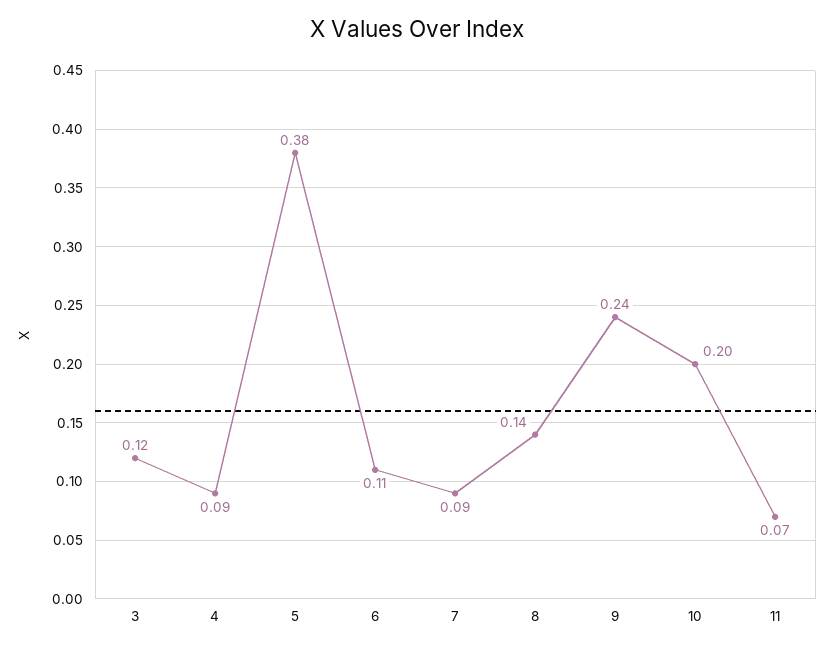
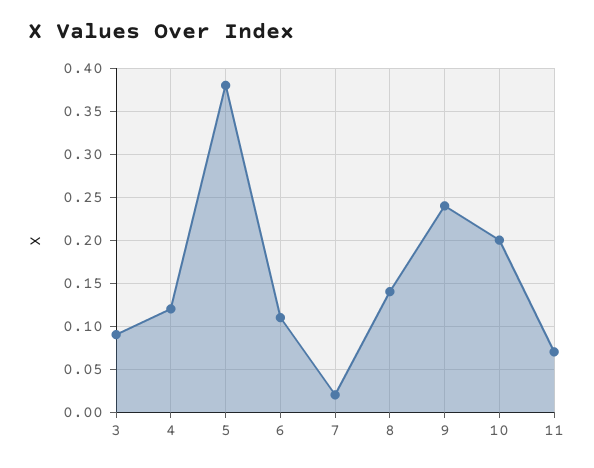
3: 0.12 -> 0.09
4: 0.09 -> 0.12
7: 0.09 -> 0.02

